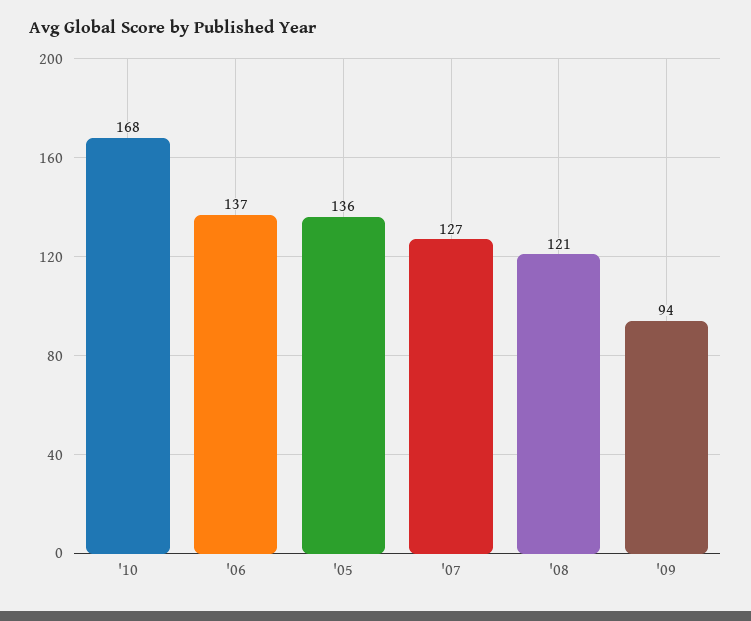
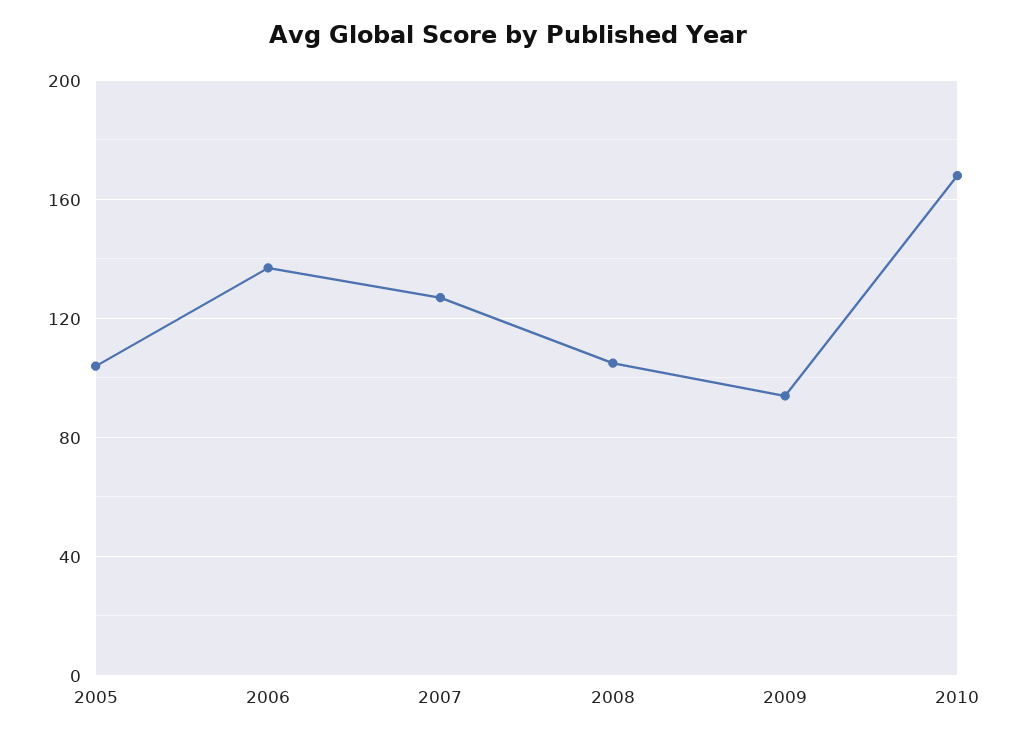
'05: 136 -> 105
'08: 121 -> 105

